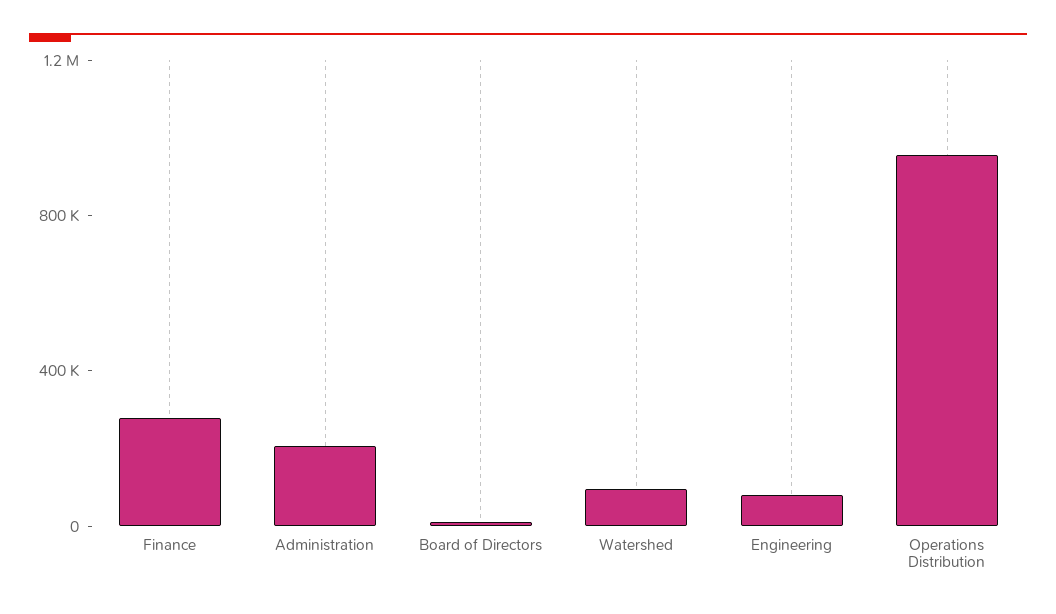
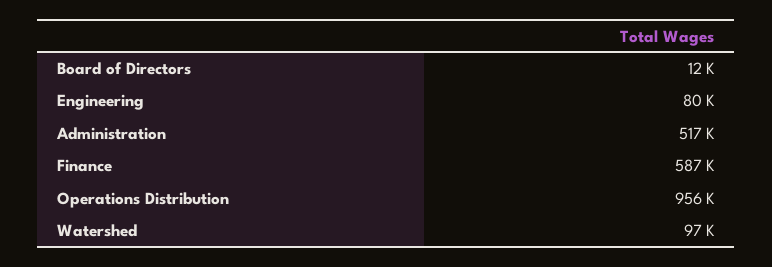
Finance: 300000 -> 587000
Administration: 200000 -> 517000

